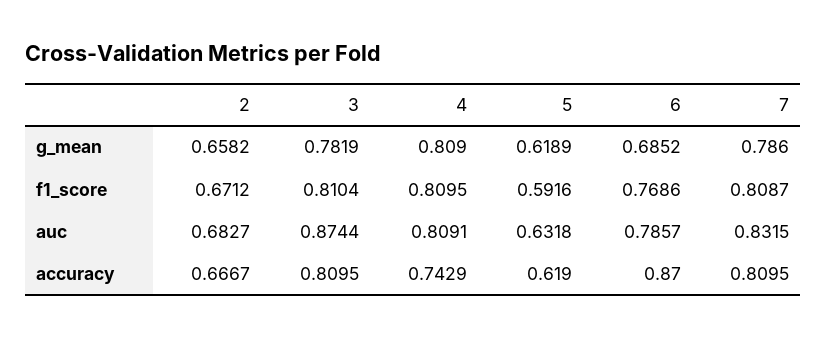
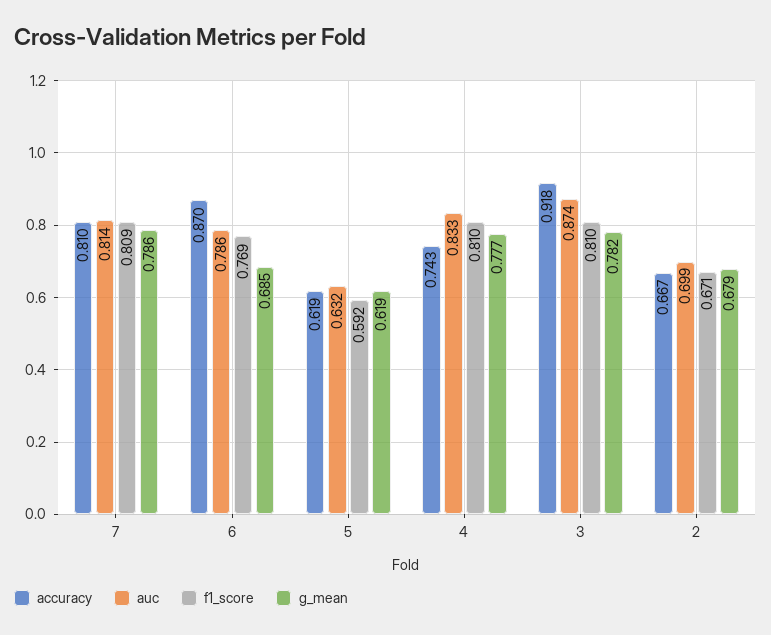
g_mean, 2: 0.6582 -> 0.679
g_mean, 4: 0.809 -> 0.777
auc, 2: 0.6827 -> 0.699
auc, 4: 0.8091 -> 0.833
auc, 7: 0.8315 -> 0.814
accuracy, 3: 0.8095 -> 0.918

